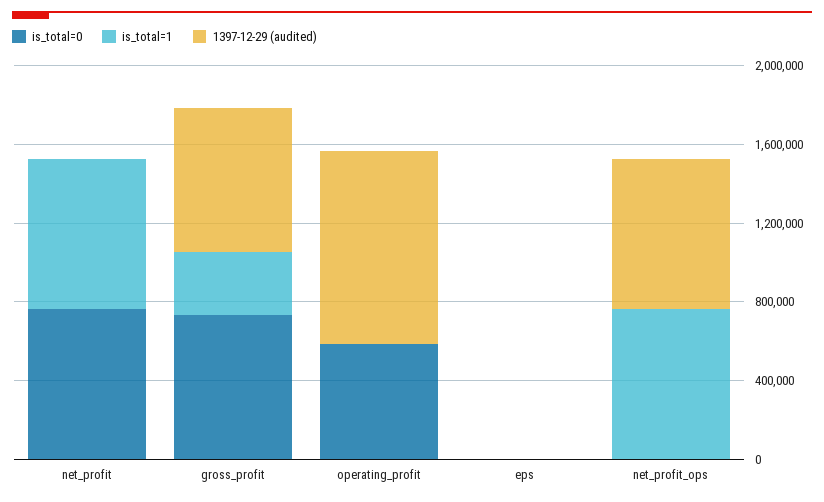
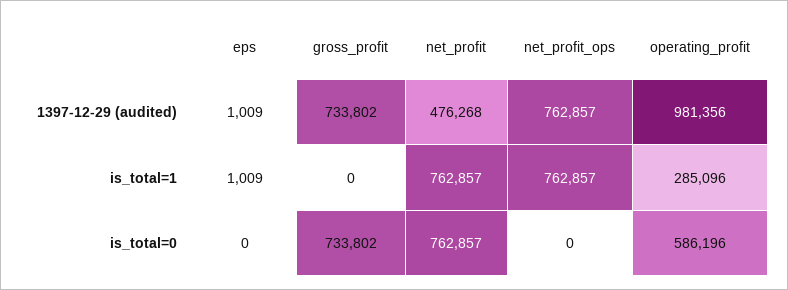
1397-12-29 (audited), net_profit: 0 -> 476268
is_total=1, gross_profit: 300000 -> 0
is_total=1, operating_profit: 0 -> 285096

